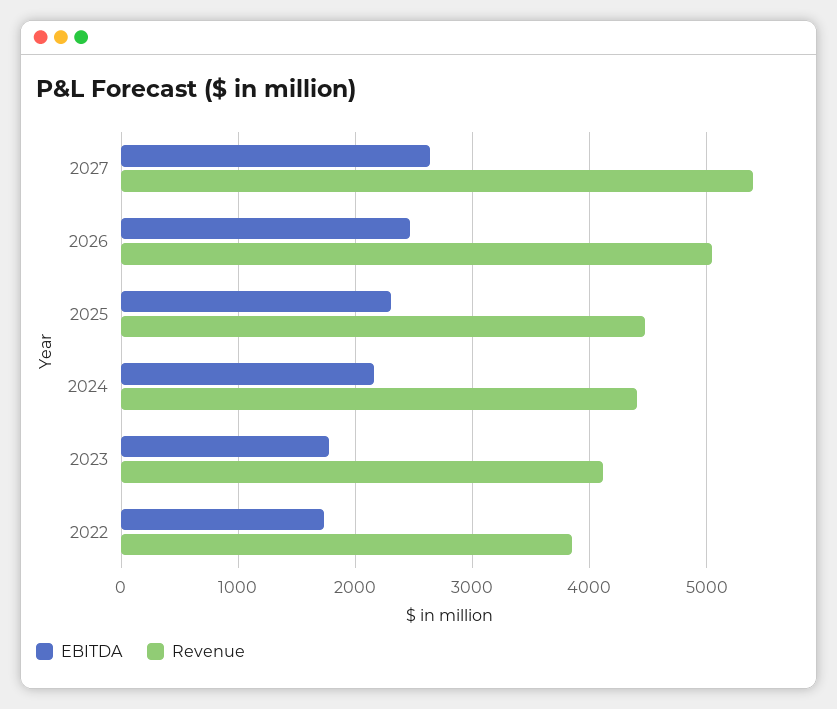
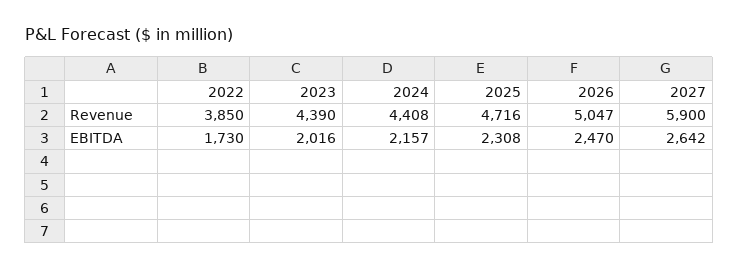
Revenue, 2027: 5400 -> 5900
Revenue, 2025: 4500 -> 4716
EBITDA, 2023: 1800 -> 2016
Revenue, 2023: 4100 -> 4390

